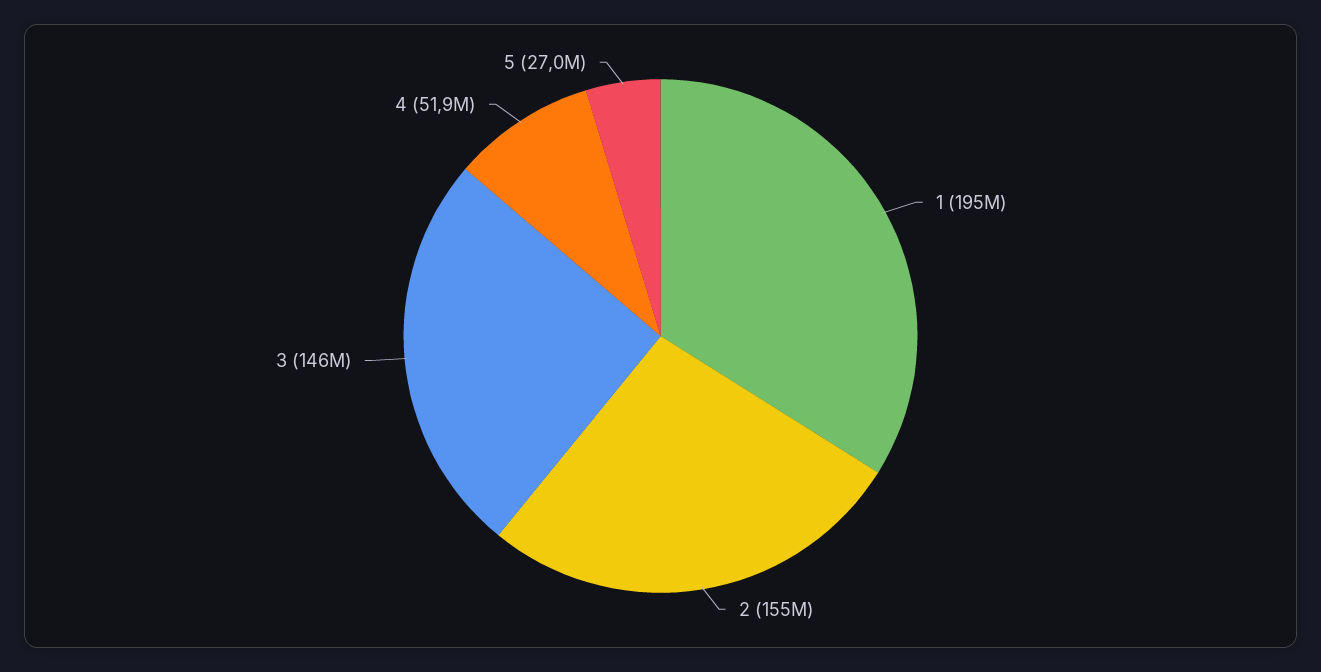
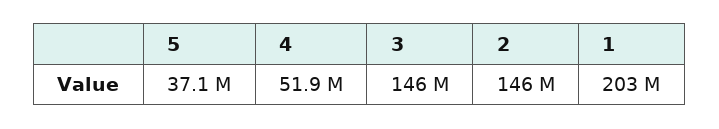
1: 195000000 -> 203000000
2: 155000000 -> 146000000
5: 27000000 -> 37100000

